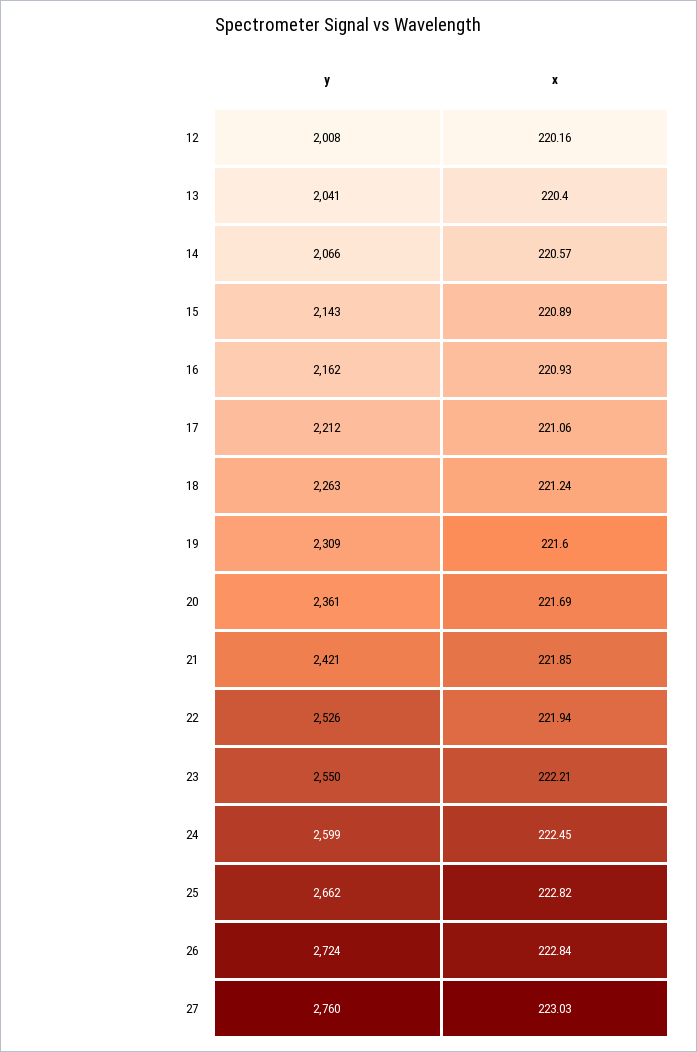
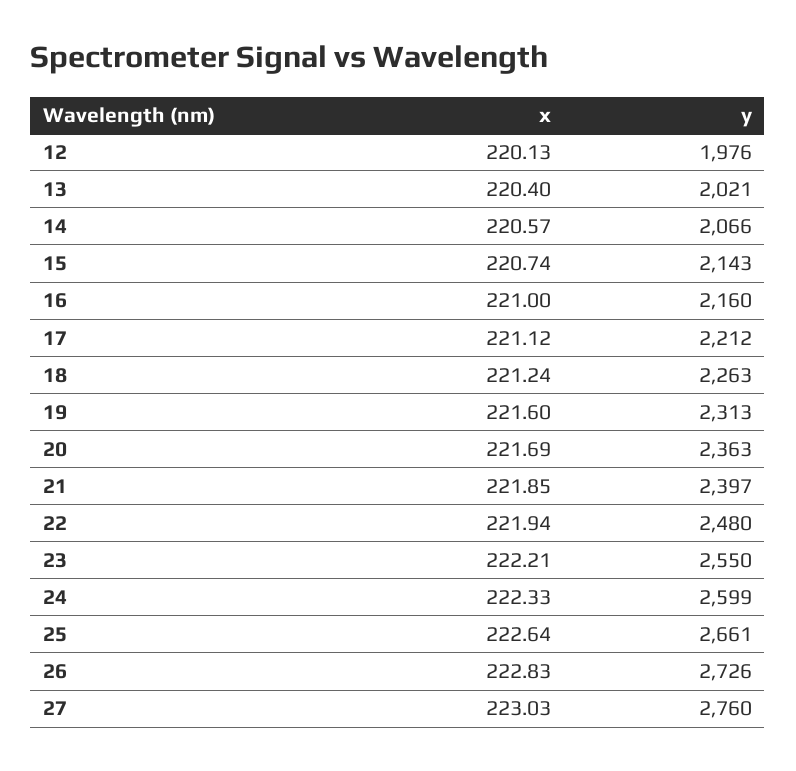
y, 12: 2008 -> 1976
x, 12: 220.16 -> 220.13
y, 13: 2041 -> 2021
x, 15: 220.89 -> 220.74
y, 16: 2162 -> 2160
x, 16: 220.93 -> 221
x, 17: 221.06 -> 221.12
y, 19: 2309 -> 2313
y, 20: 2361 -> 2363
y, 21: 2421 -> 2397
y, 22: 2526 -> 2480
x, 24: 222.45 -> 222.33
y, 25: 2662 -> 2661
x, 25: 222.82 -> 222.64
y, 26: 2724 -> 2726
x, 26: 222.84 -> 222.83

